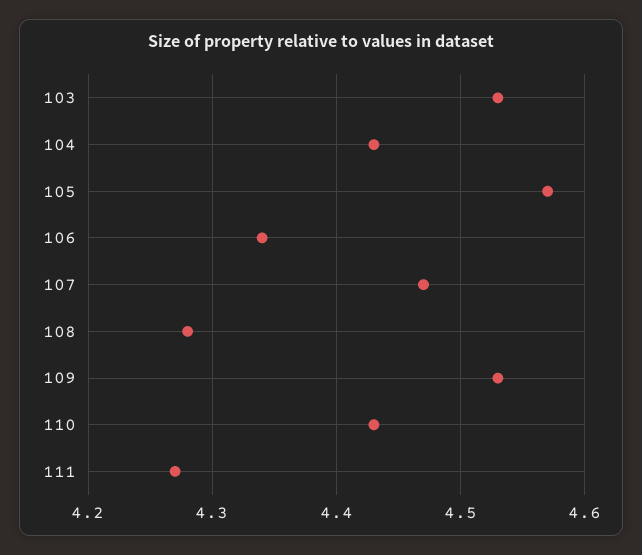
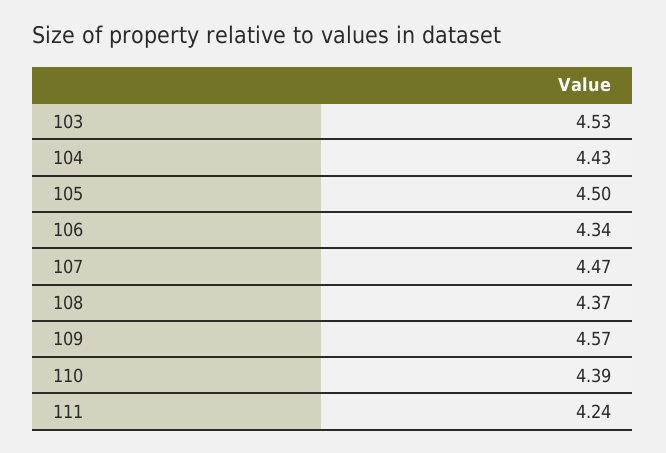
105: 4.57 -> 4.5
108: 4.28 -> 4.37
109: 4.53 -> 4.57
110: 4.43 -> 4.39
111: 4.27 -> 4.24

